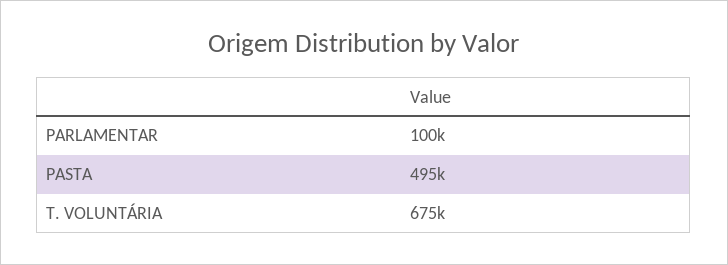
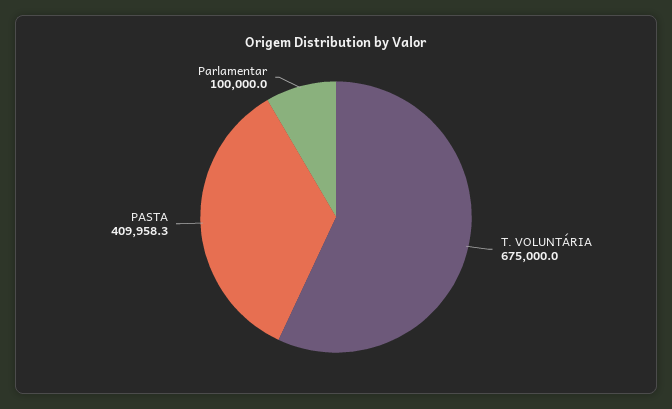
PASTA: 495000 -> 409958.3

